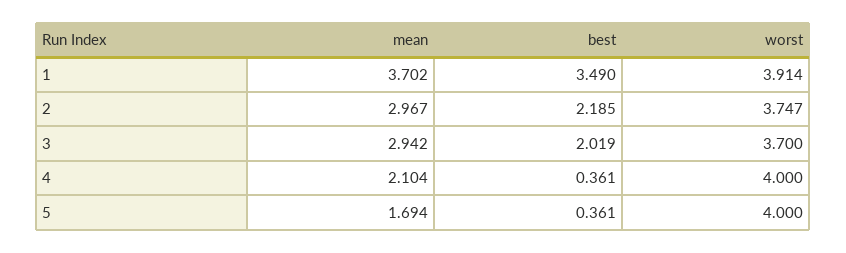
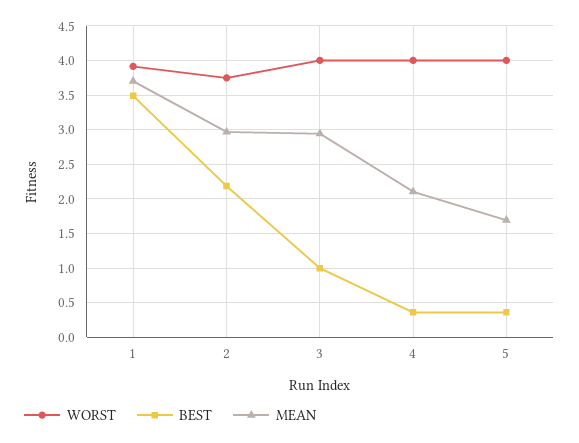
best, 3: 2.019 -> 1
worst, 3: 3.7 -> 4

